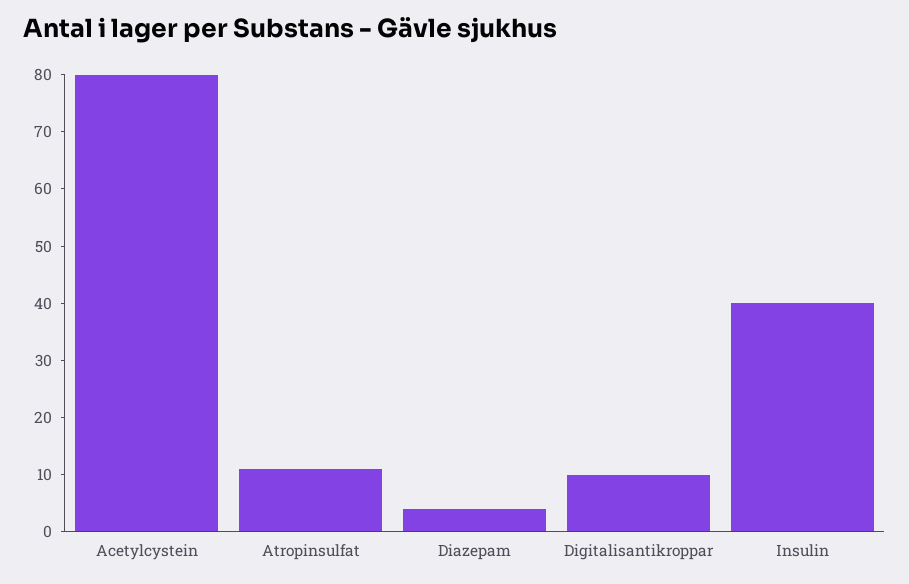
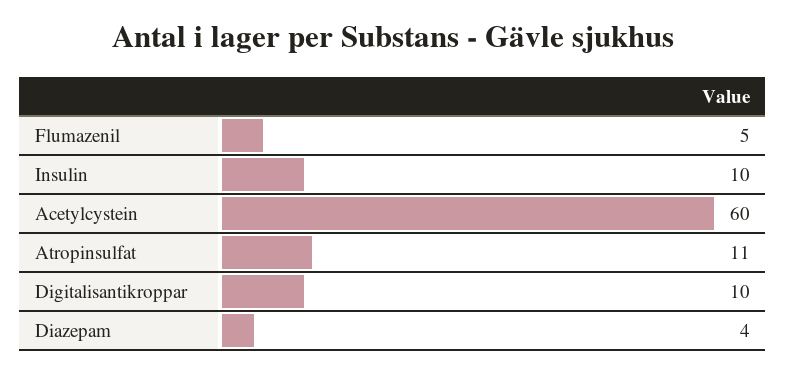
Acetylcystein: 80 -> 60
Insulin: 40 -> 10
Flumazenil: none -> 5

